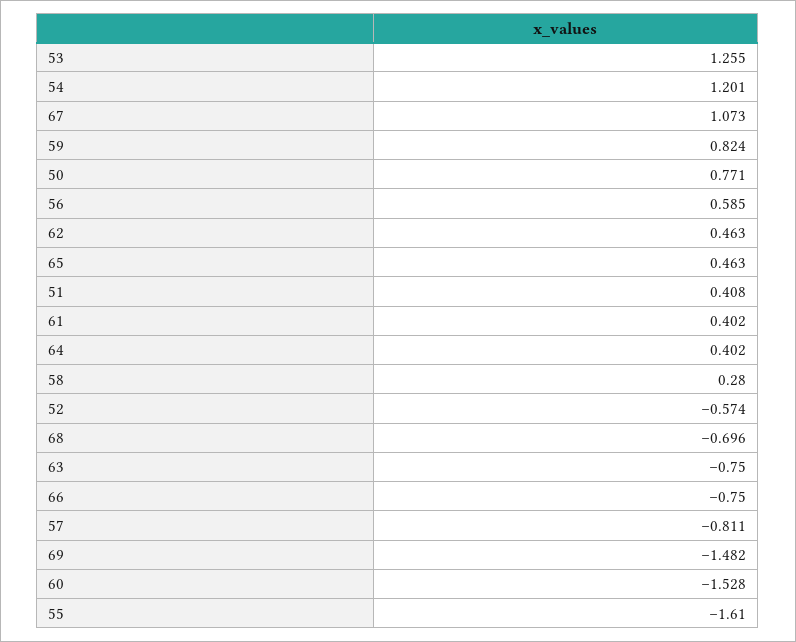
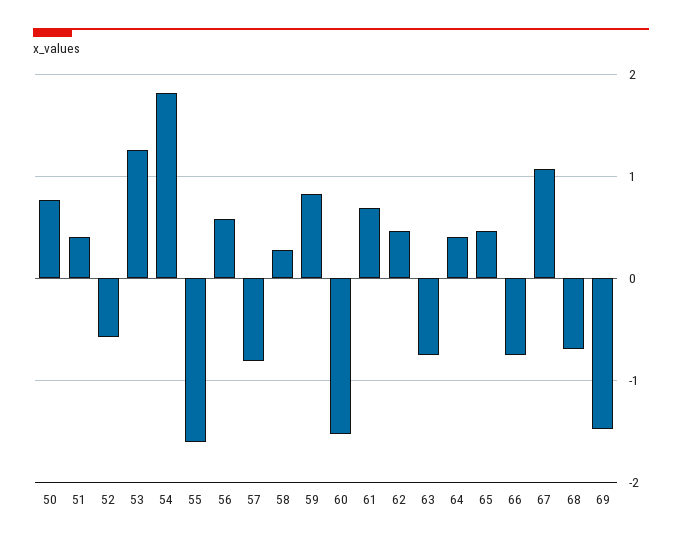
54: 1.201 -> 1.8
61: 0.402 -> 0.7

